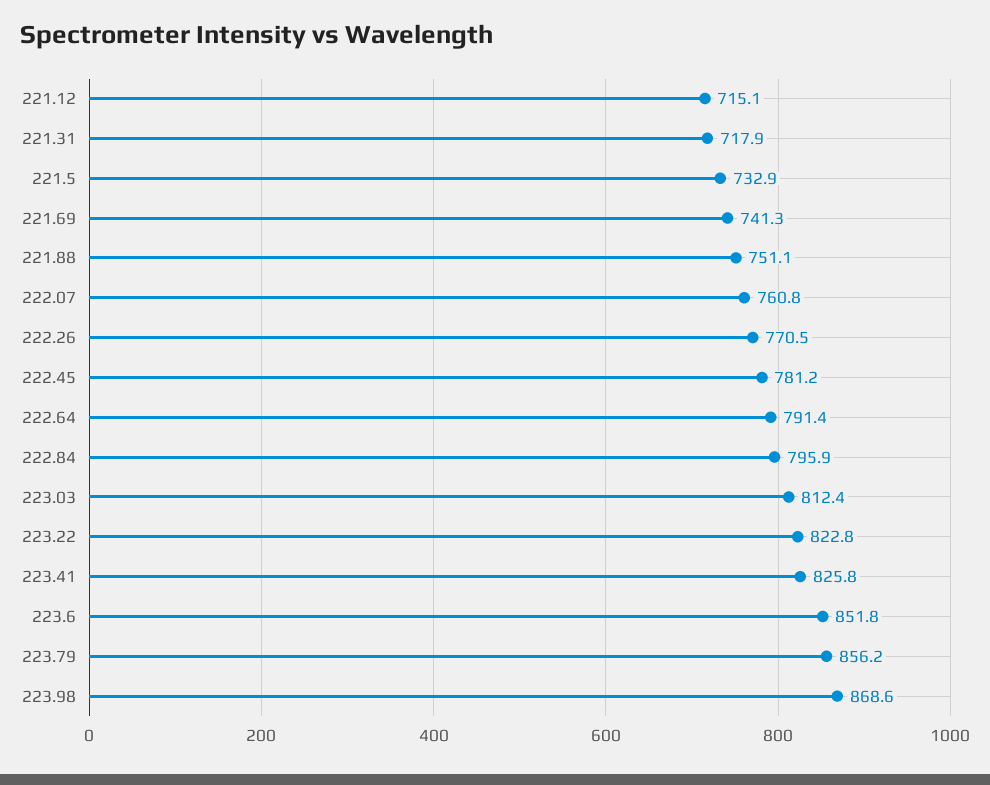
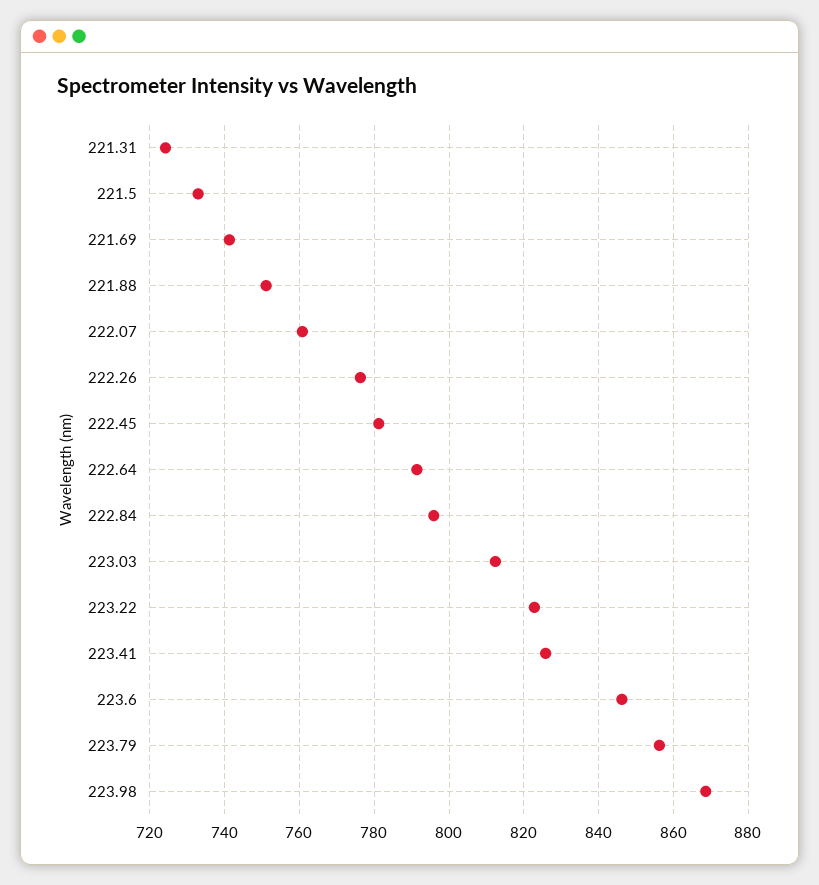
221.12: 715.1 -> none
221.31: 717.9 -> 724
222.26: 770.5 -> 776
223.6: 851.8 -> 846

